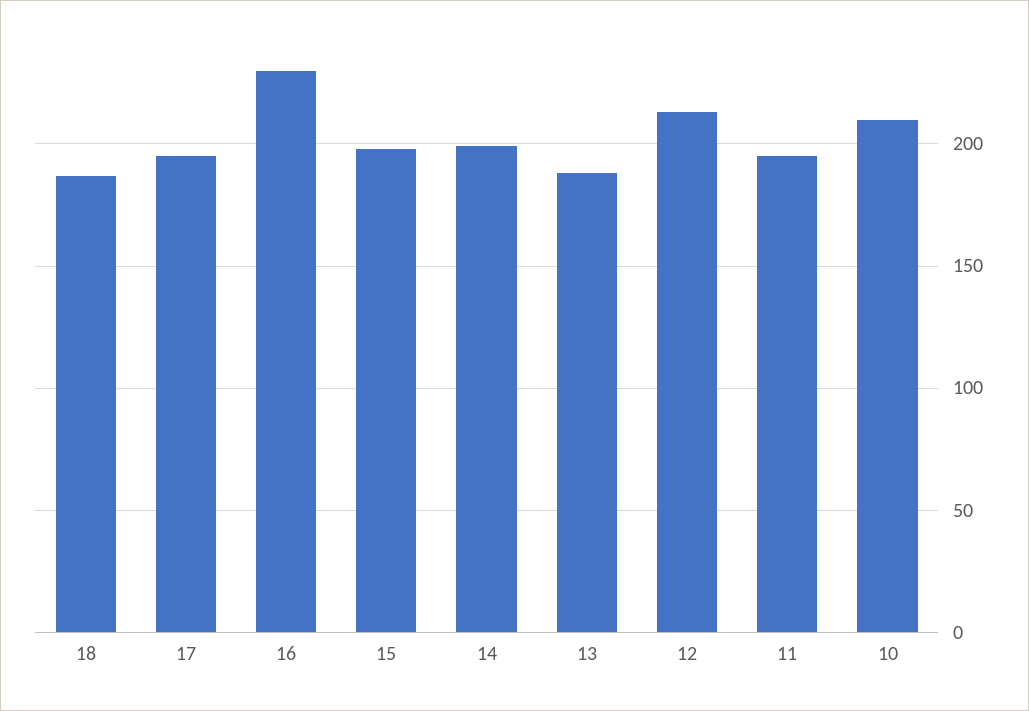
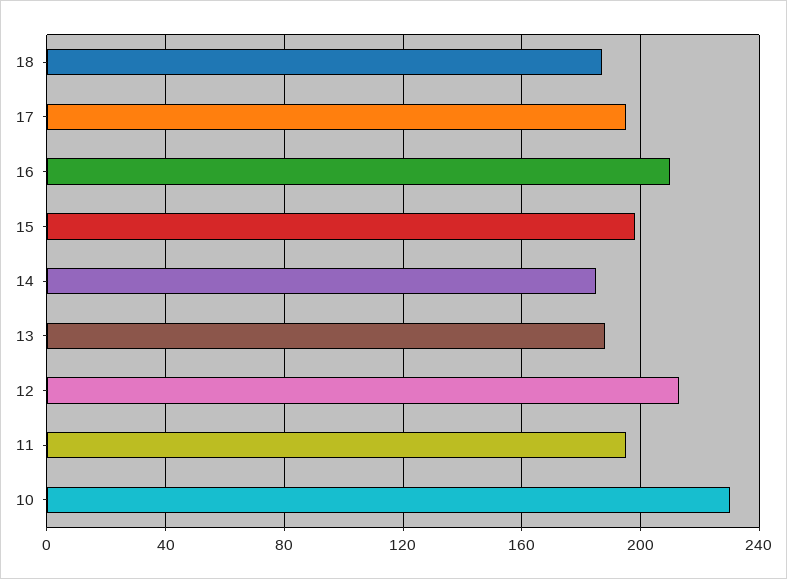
16: 230 -> 210
14: 200 -> 185
10: 210 -> 230

